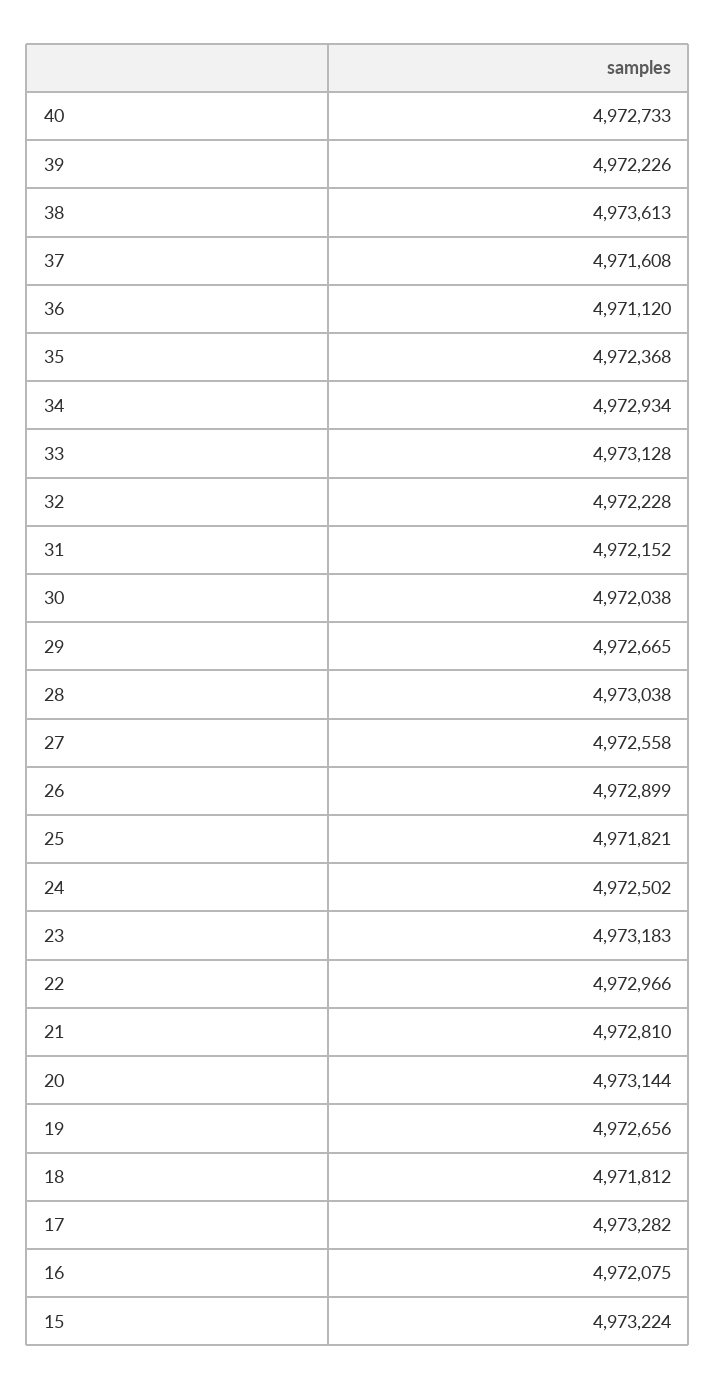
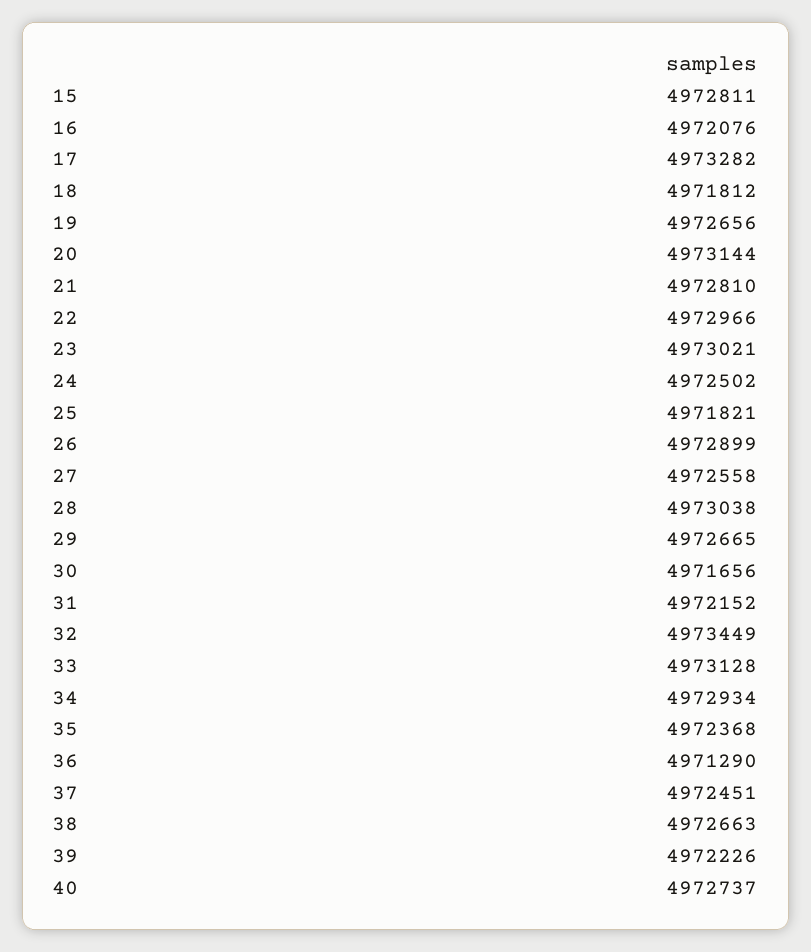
40: 4972733 -> 4972737
38: 4973613 -> 4972663
37: 4971608 -> 4972451
36: 4971120 -> 4971290
32: 4972228 -> 4973449
30: 4972038 -> 4971656
23: 4973183 -> 4973021
16: 4972075 -> 4972076
15: 4973224 -> 4972811

